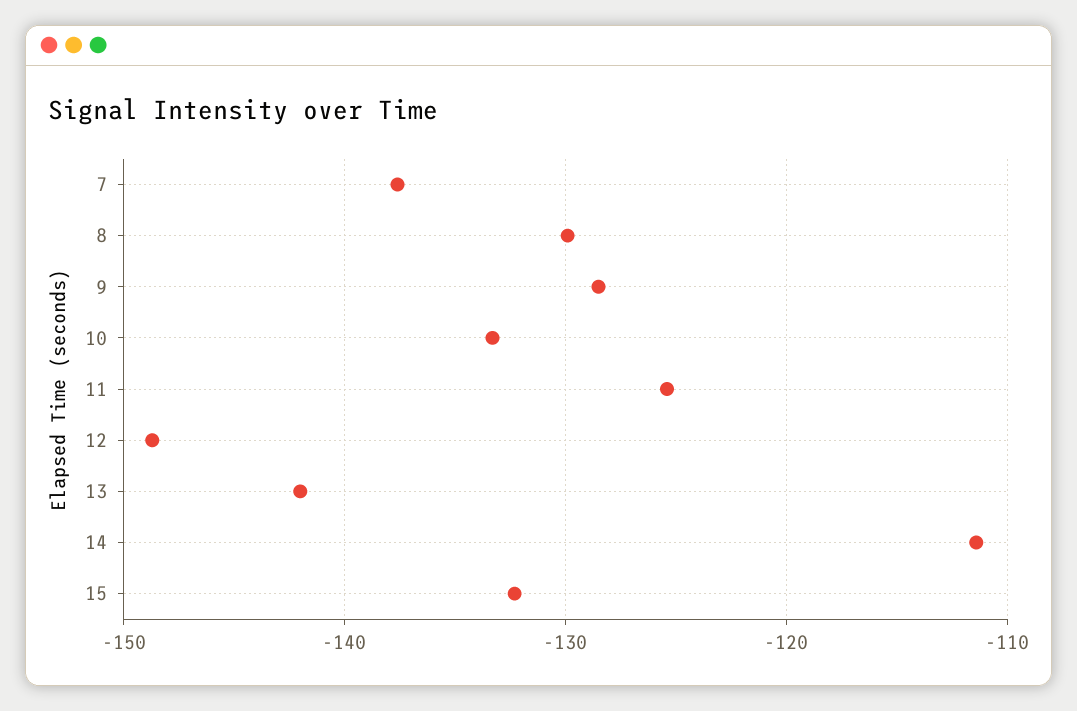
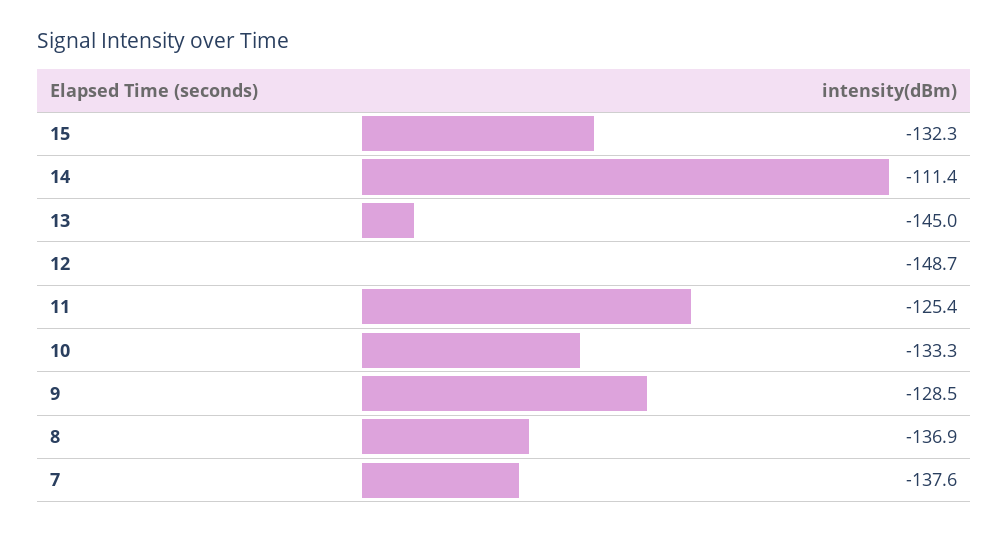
8: -130 -> -136.9
13: -142 -> -145

